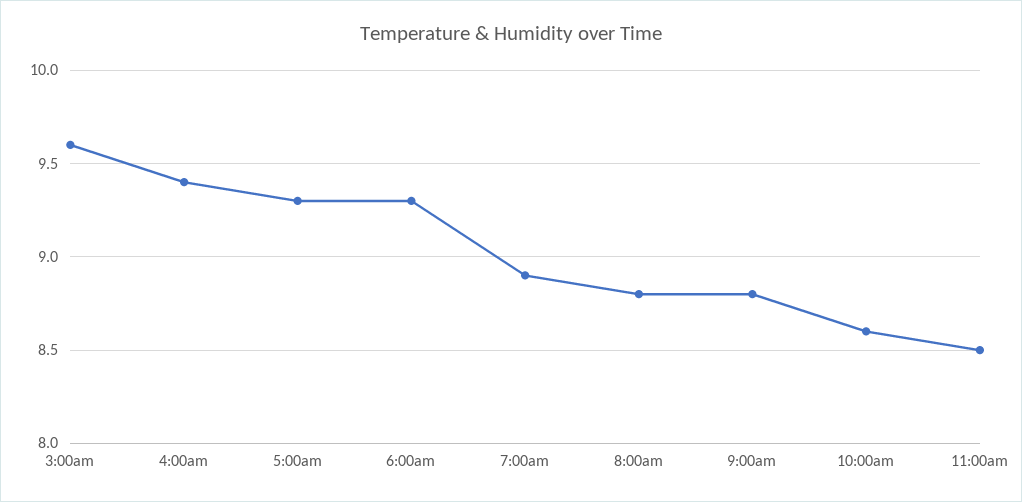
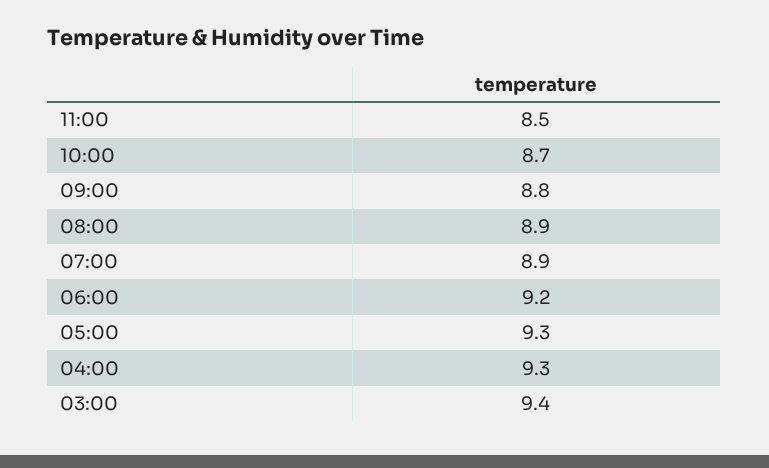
3:00am: 9.6 -> 9.4
4:00am: 9.4 -> 9.3
6:00am: 9.3 -> 9.2
8:00am: 8.8 -> 8.9
10:00am: 8.6 -> 8.7

